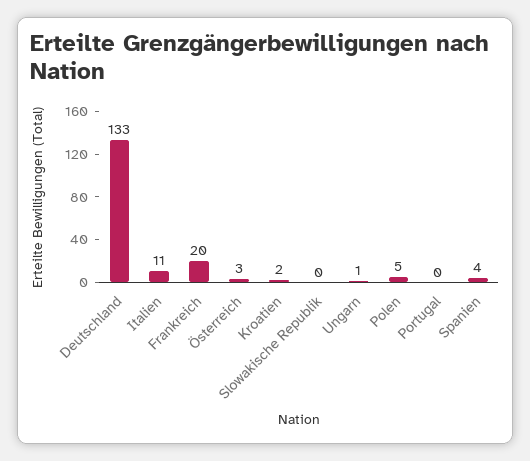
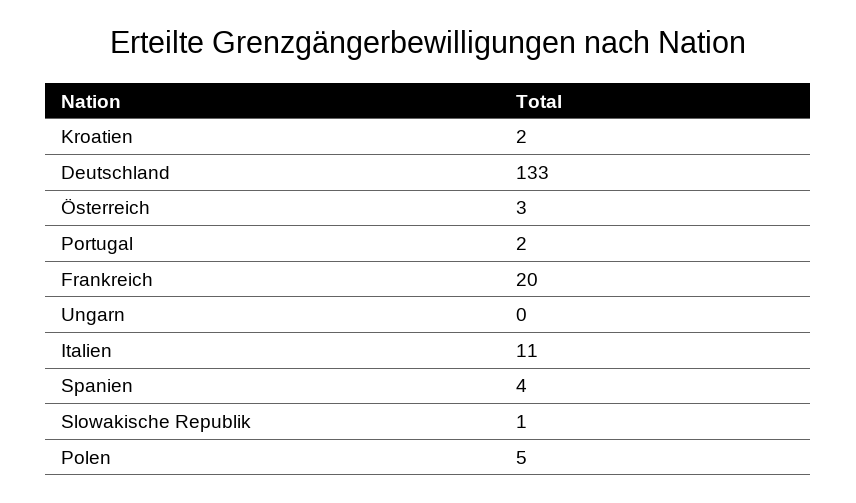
Slowakische Republik: 0 -> 1
Ungarn: 1 -> 0
Portugal: 0 -> 2

